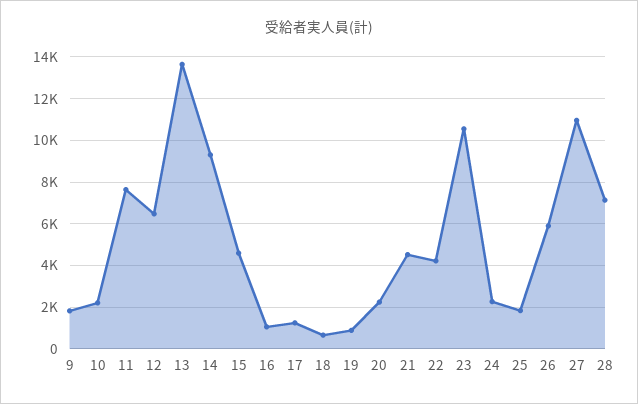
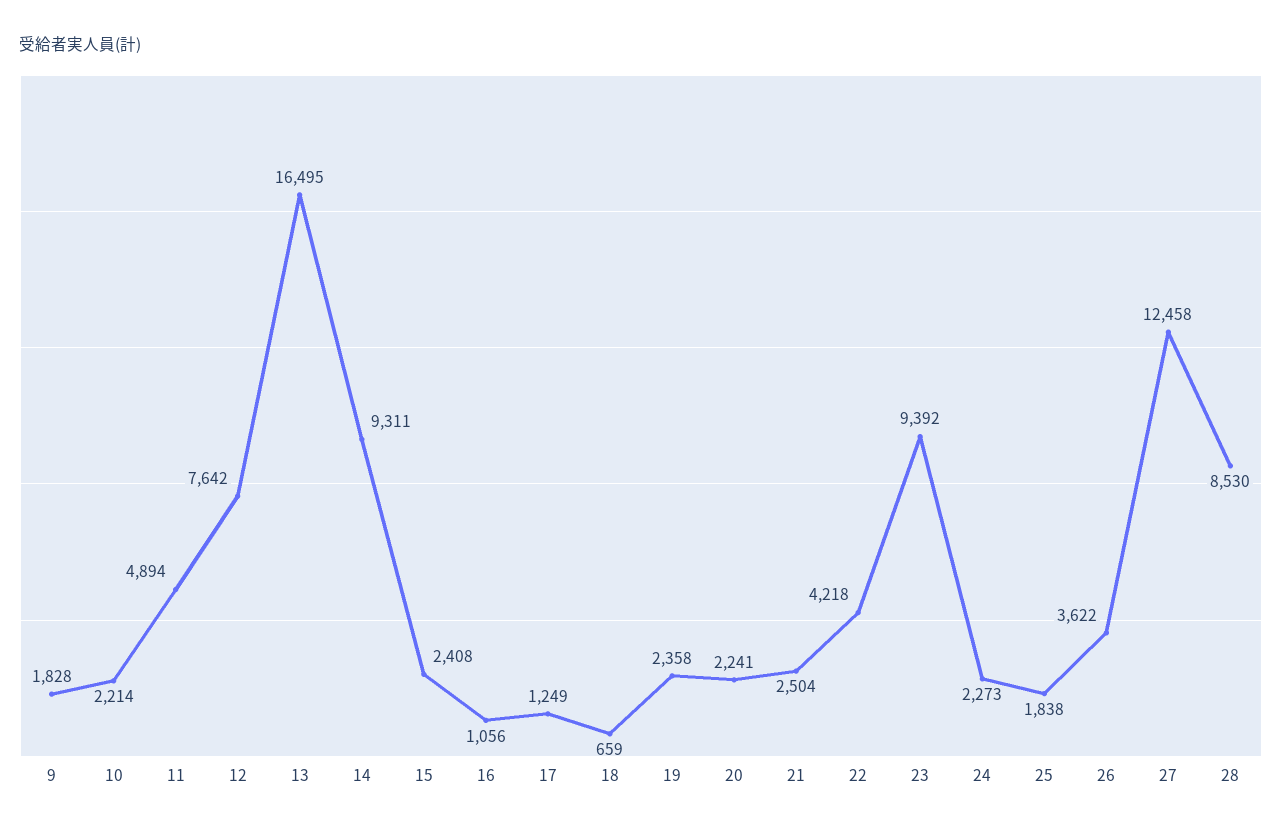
11: 7500 -> 4894
12: 6500 -> 7642
13: 13500 -> 16495
15: 4500 -> 2408
19: 1000 -> 2358
21: 4500 -> 2504
23: 10500 -> 9392
26: 6000 -> 3622
27: 11000 -> 12458
28: 7000 -> 8530

